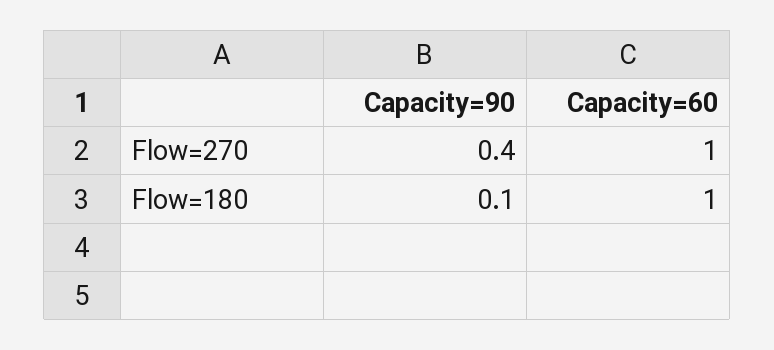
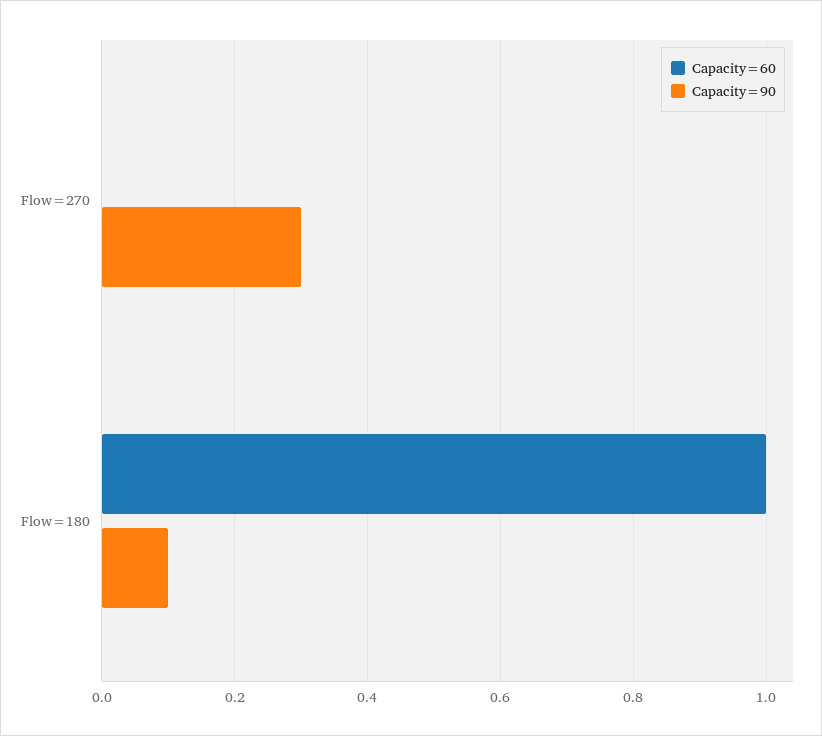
Capacity=90, Flow=270: 0.4 -> 0.3
Capacity=60, Flow=270: 1 -> 0

